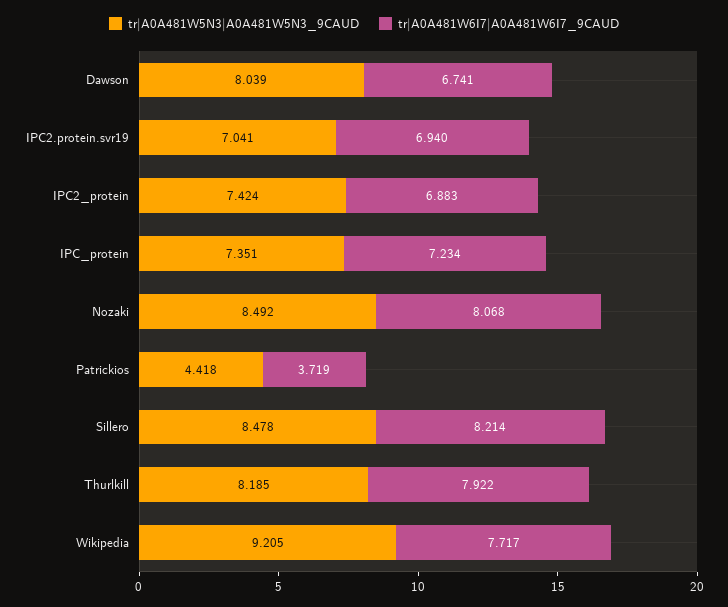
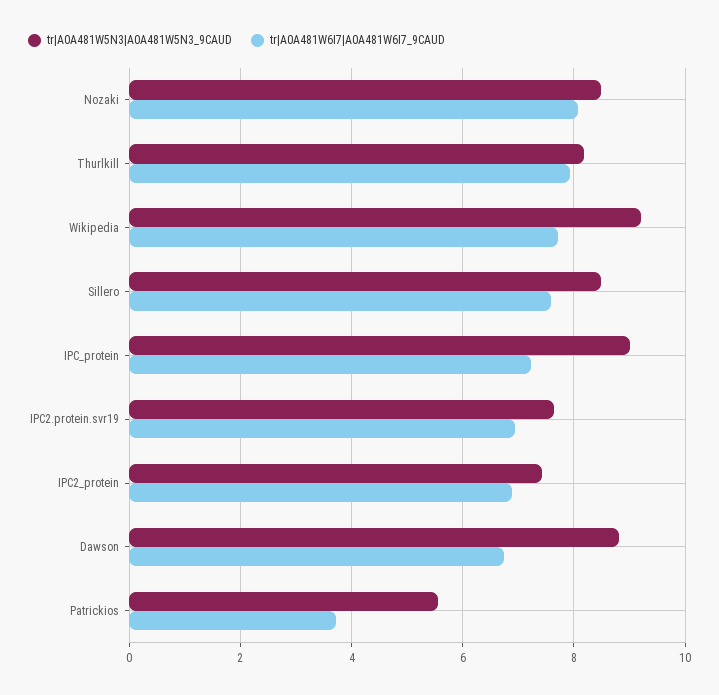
tr|A0A481W5N3|A0A481W5N3_9CAUD, Dawson: 8.039 -> 8.8
tr|A0A481W5N3|A0A481W5N3_9CAUD, IPC2.protein.svr19: 7.041 -> 7.6
tr|A0A481W5N3|A0A481W5N3_9CAUD, IPC_protein: 7.351 -> 9
tr|A0A481W5N3|A0A481W5N3_9CAUD, Patrickios: 4.418 -> 5.6
tr|A0A481W6I7|A0A481W6I7_9CAUD, Sillero: 8.214 -> 7.6

